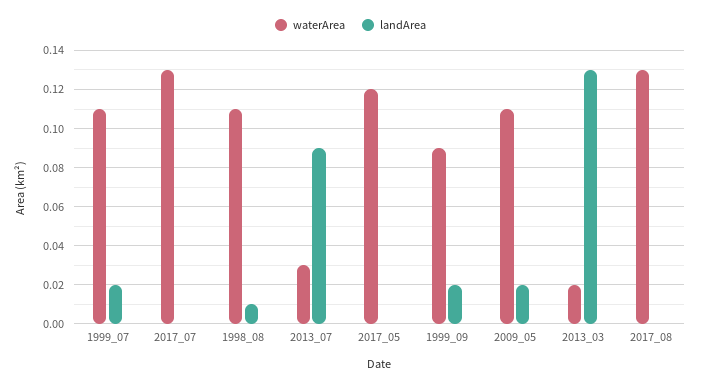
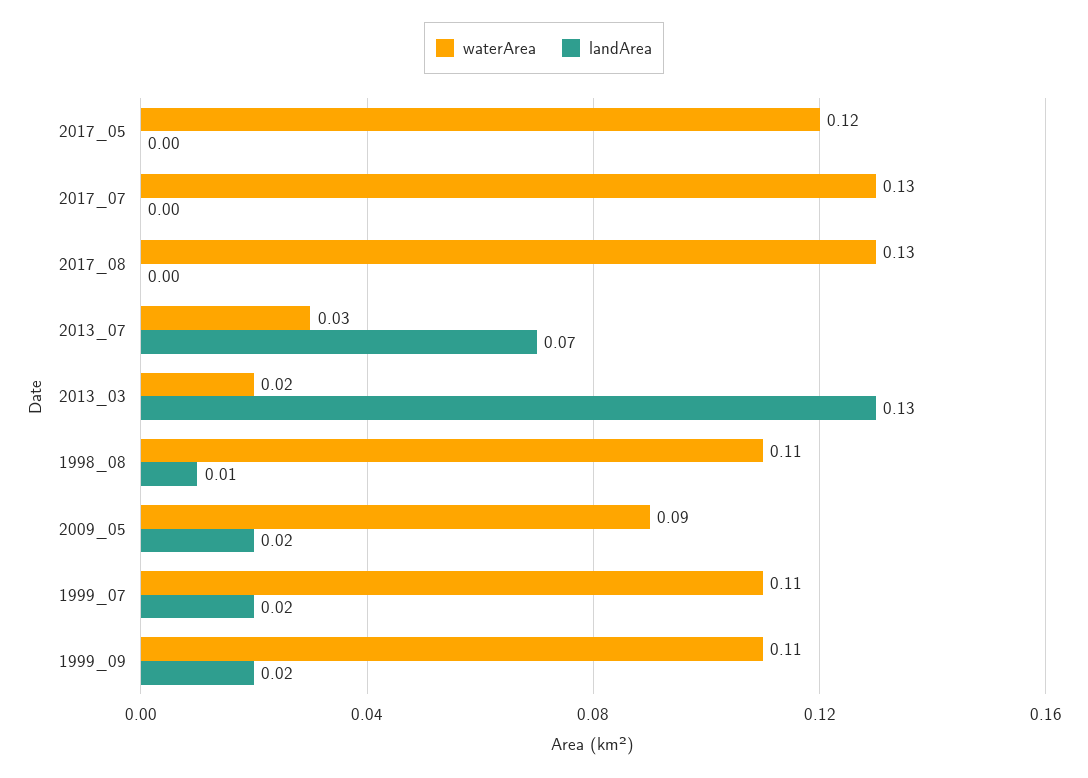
landArea, 2013_07: 0.09 -> 0.07
waterArea, 1999_09: 0.09 -> 0.11
waterArea, 2009_05: 0.11 -> 0.09

